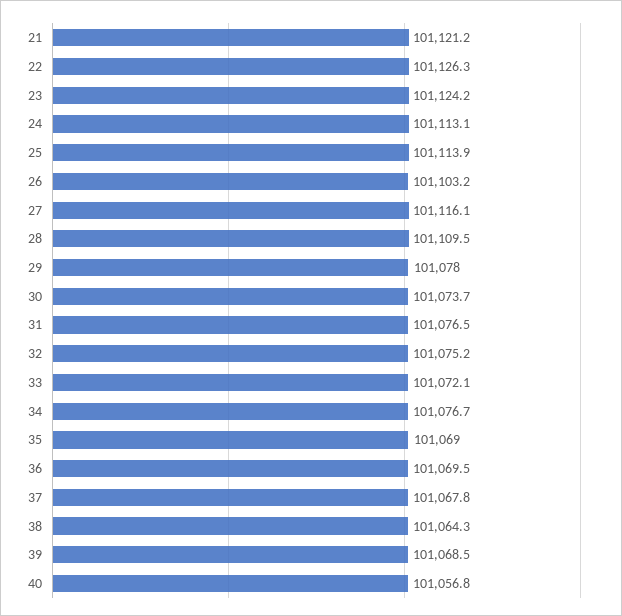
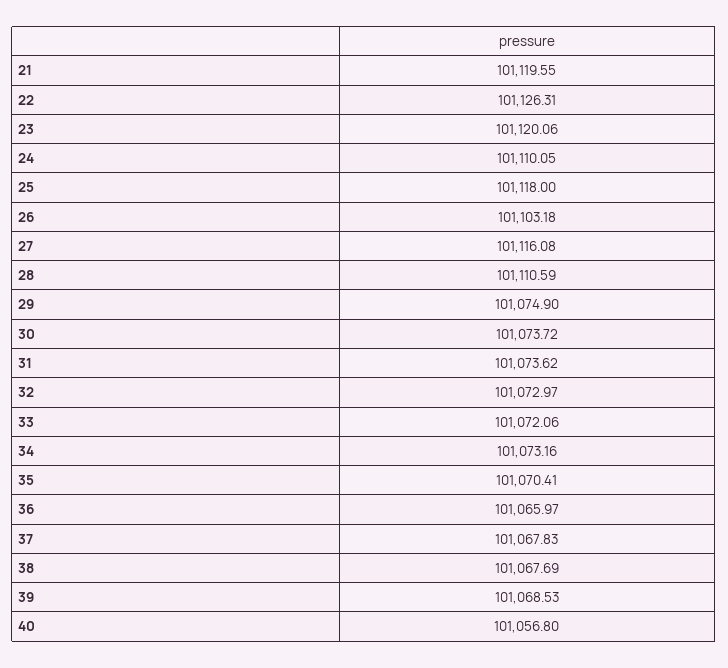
21: 101121.2 -> 101119.55
23: 101124.2 -> 101120.06
24: 101113.1 -> 101110.05
25: 101113.9 -> 101118
28: 101109.5 -> 101110.59
29: 101078 -> 101074.9
31: 101076.5 -> 101073.62
32: 101075.2 -> 101072.97
34: 101076.7 -> 101073.16
35: 101069 -> 101070.41
36: 101069.5 -> 101065.97
38: 101064.3 -> 101067.69

